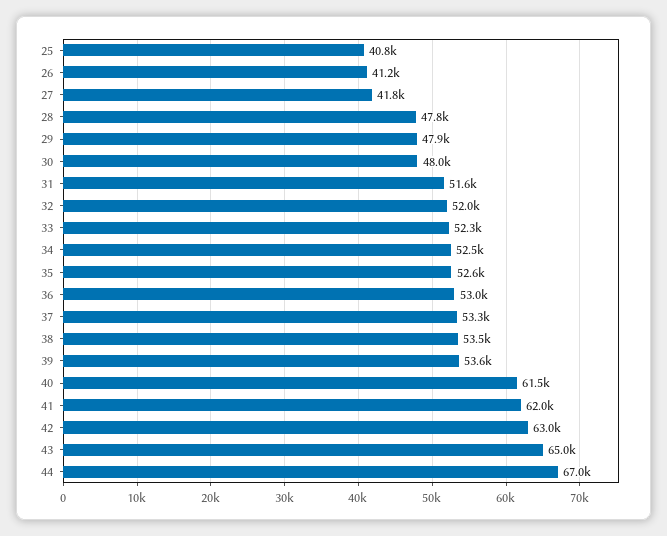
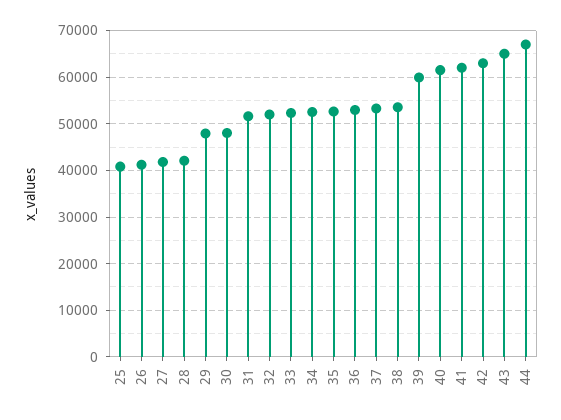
28: 47800 -> 42000
39: 53600 -> 60000

